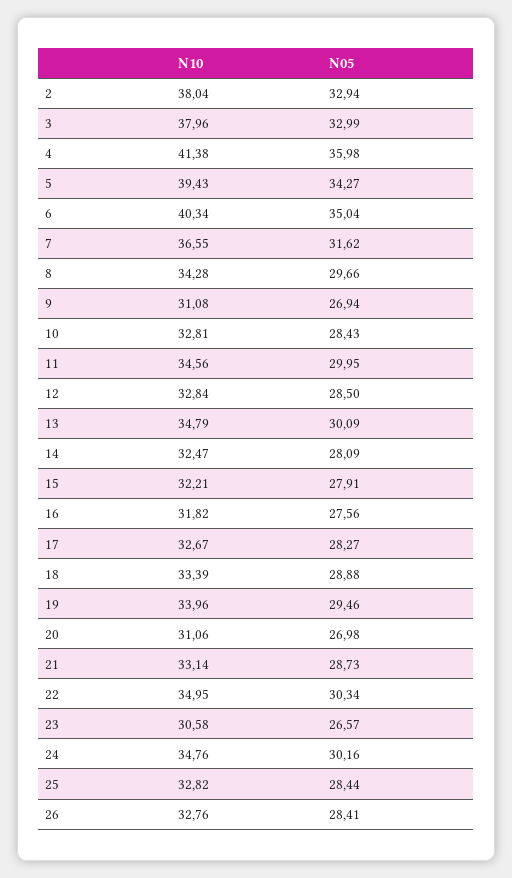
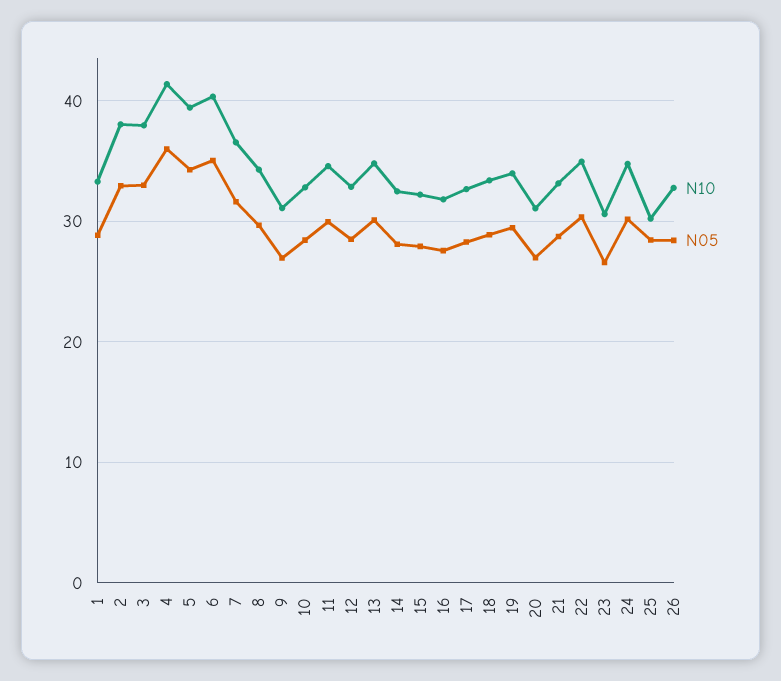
N10, 25: 32.82 -> 30
N10, 1: none -> 33
N05, 1: none -> 29

